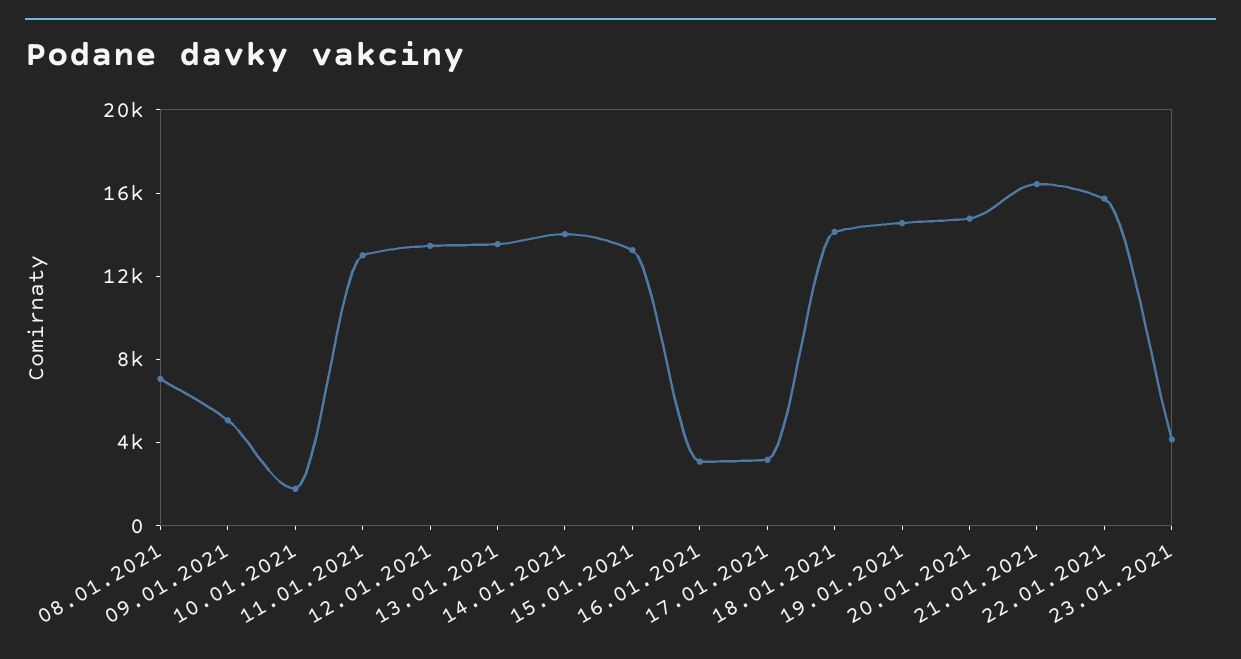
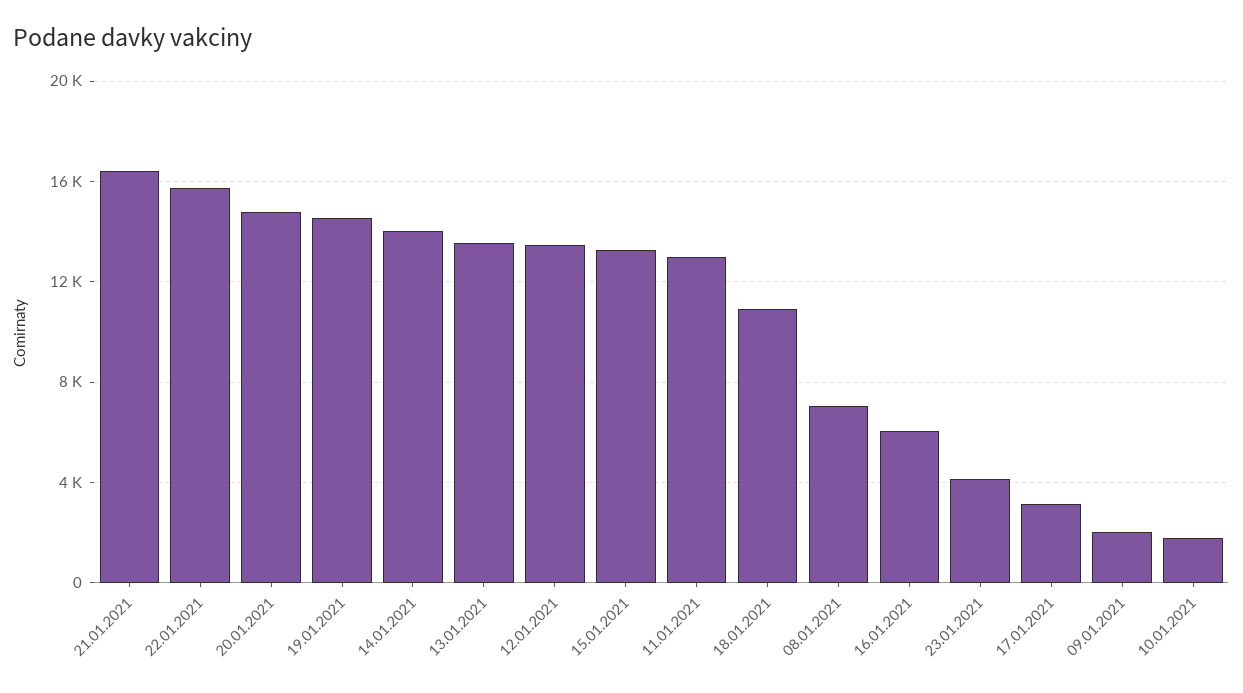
09.01.2021: 5000 -> 2000
16.01.2021: 3000 -> 6000
18.01.2021: 14000 -> 11000

